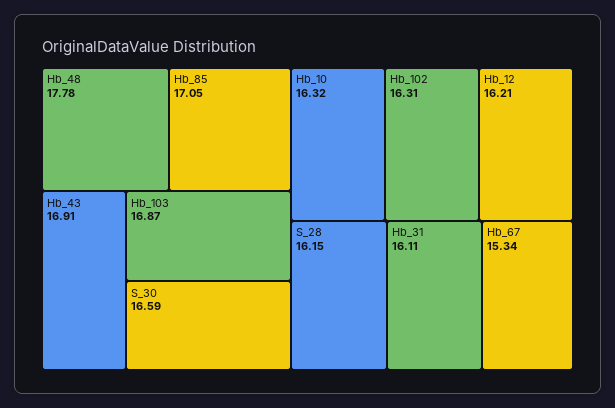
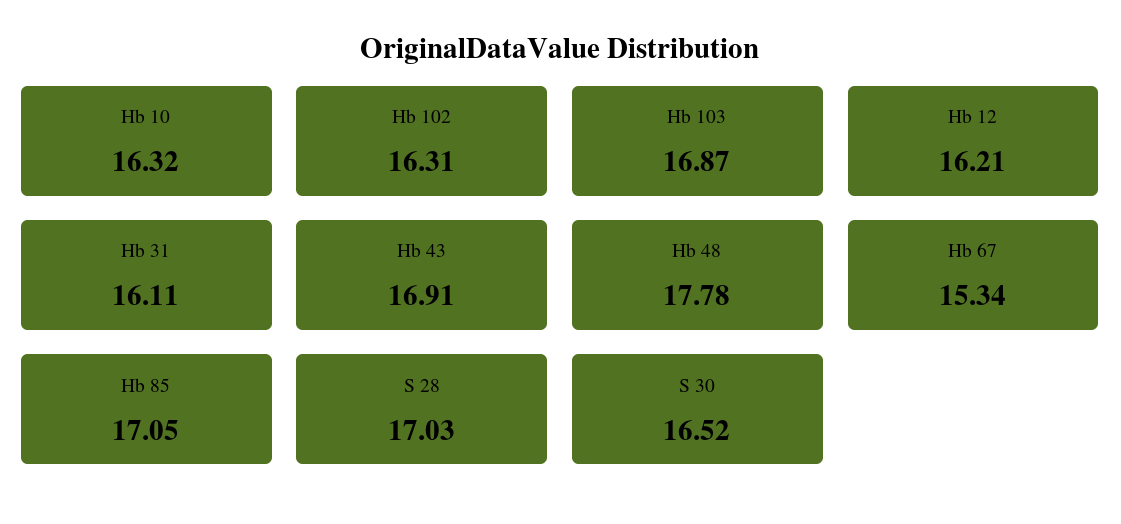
S_30: 16.59 -> 16.52
S_28: 16.15 -> 17.03

